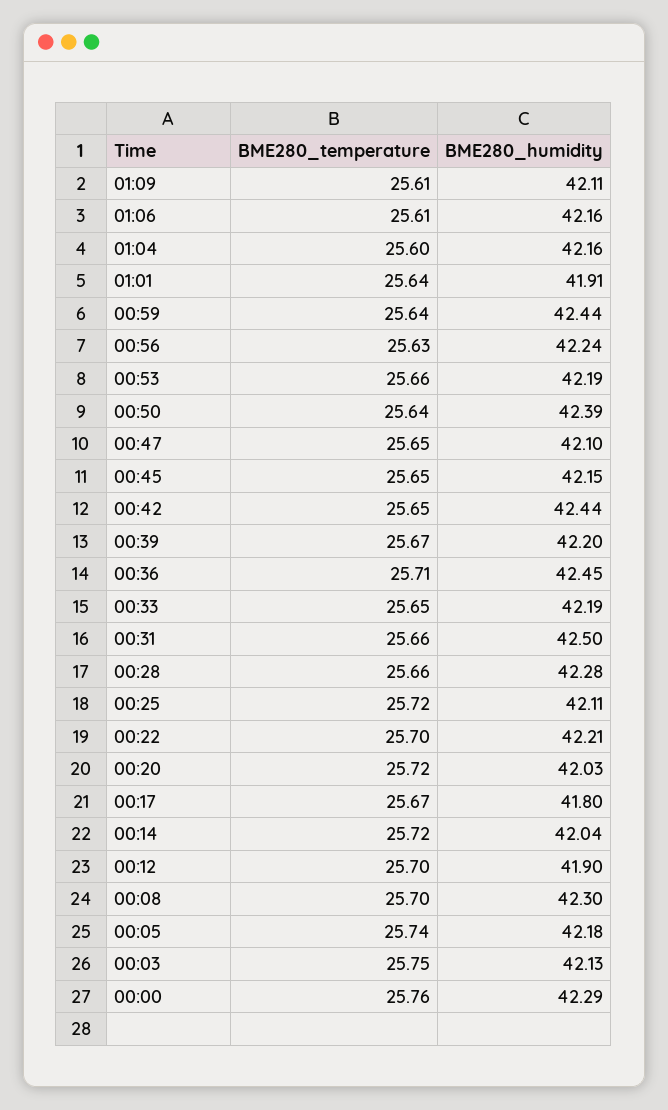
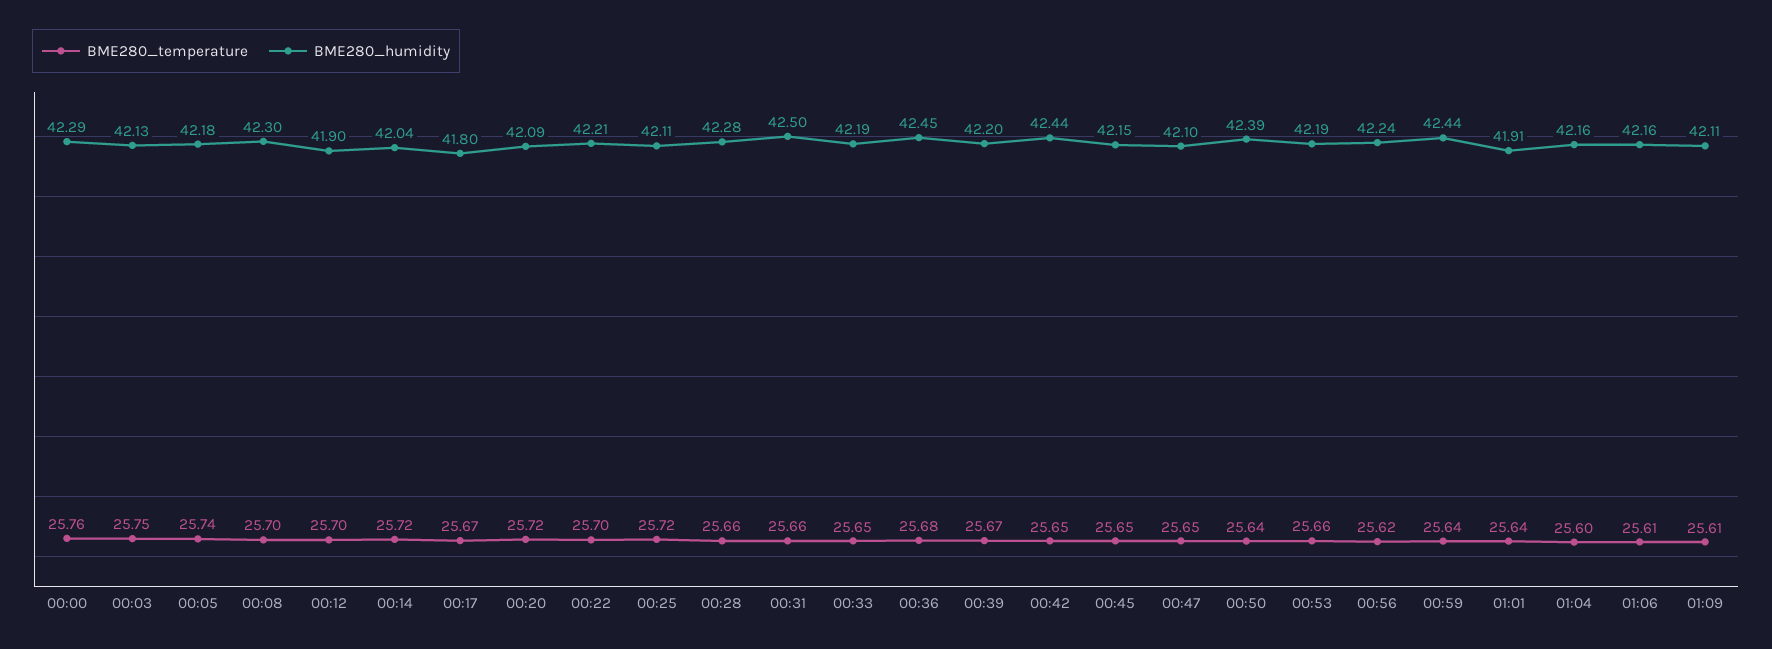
BME280_temperature, 00:56: 25.63 -> 25.62
BME280_temperature, 00:36: 25.71 -> 25.68
BME280_humidity, 00:20: 42.03 -> 42.09

